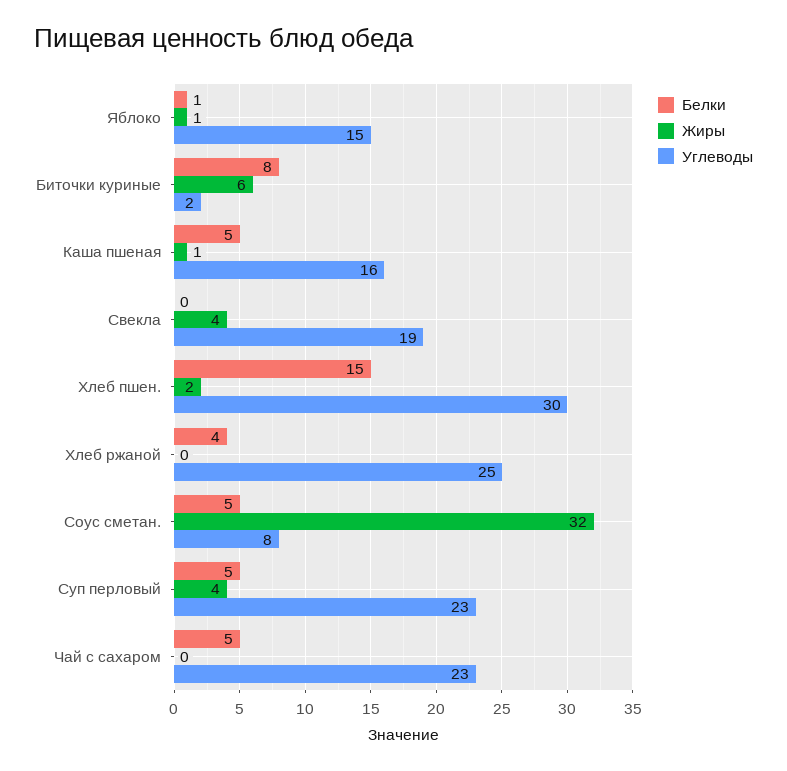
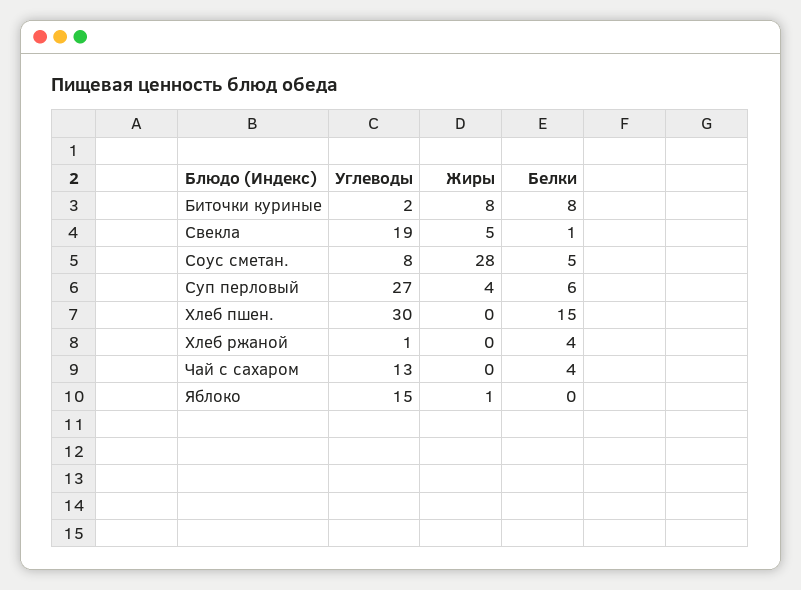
Белки, Яблоко: 1 -> 0
Жиры, Биточки куриные: 6 -> 8
Белки, Каша пшеная: 5 -> none
Жиры, Каша пшеная: 1 -> none
Углеводы, Каша пшеная: 16 -> none
Белки, Свекла: 0 -> 1
Жиры, Свекла: 4 -> 5
Жиры, Хлеб пшен.: 2 -> 0
Углеводы, Хлеб ржаной: 25 -> 1
Жиры, Соус сметан.: 32 -> 28
Белки, Суп перловый: 5 -> 6
Углеводы, Суп перловый: 23 -> 27
Белки, Чай с сахаром: 5 -> 4
Углеводы, Чай с сахаром: 23 -> 13

